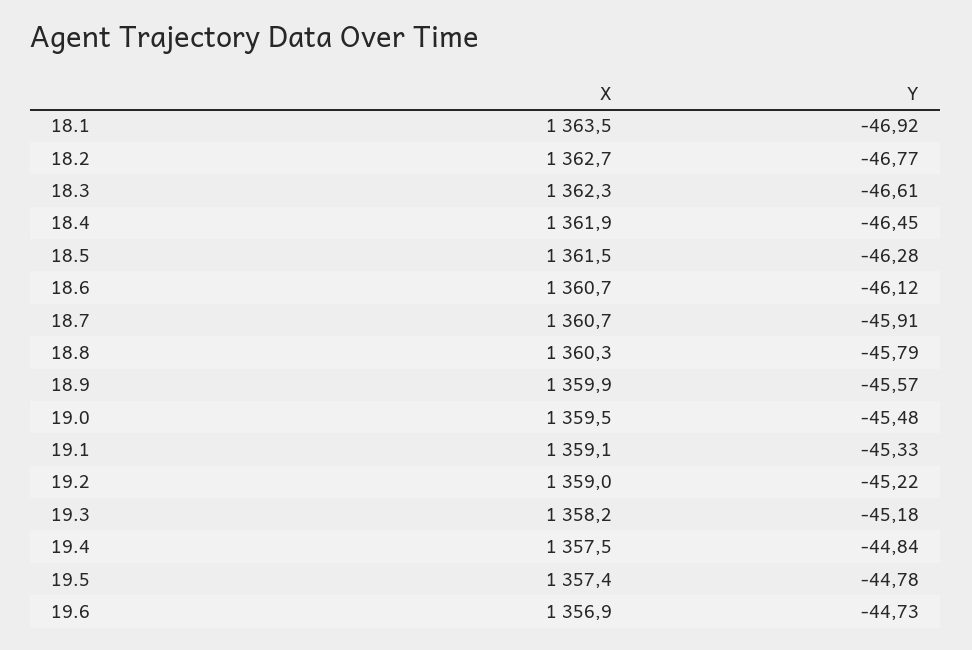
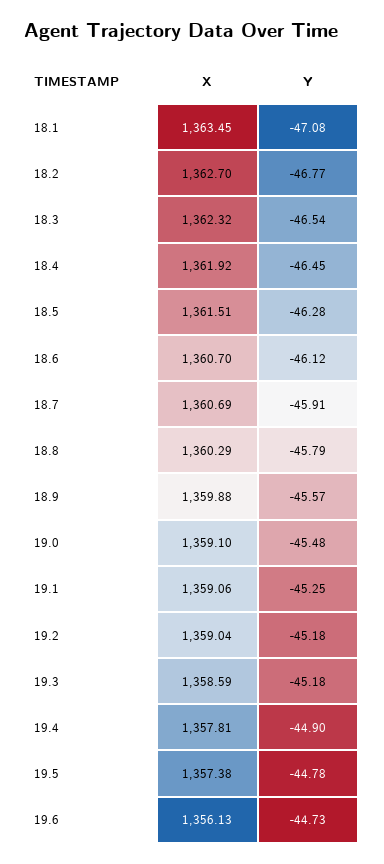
Y, 18.1: -46.92 -> -47.08
Y, 18.3: -46.61 -> -46.54
X, 19.0: 1359.5 -> 1359.1
Y, 19.1: -45.33 -> -45.25
Y, 19.2: -45.22 -> -45.18
X, 19.3: 1358.2 -> 1358.59
X, 19.4: 1357.5 -> 1357.81
Y, 19.4: -44.84 -> -44.9
X, 19.6: 1356.9 -> 1356.13

